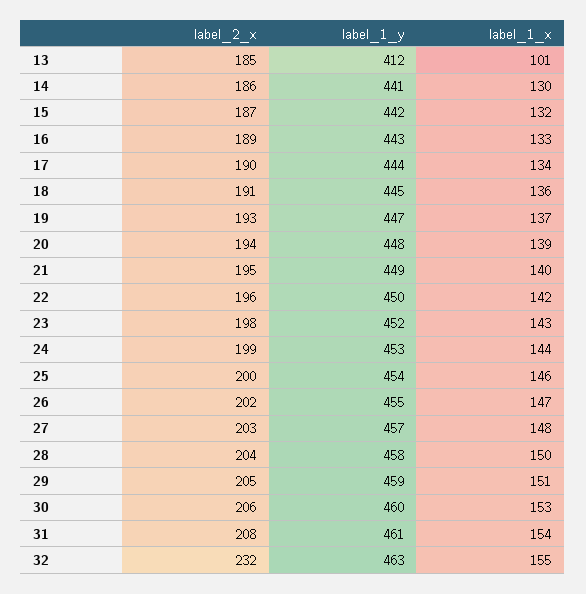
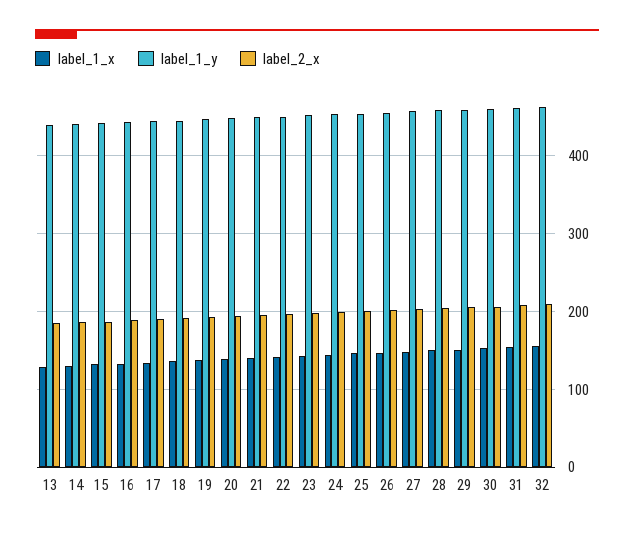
label_1_y, 13: 412 -> 440
label_1_x, 13: 101 -> 130
label_2_x, 32: 232 -> 210

